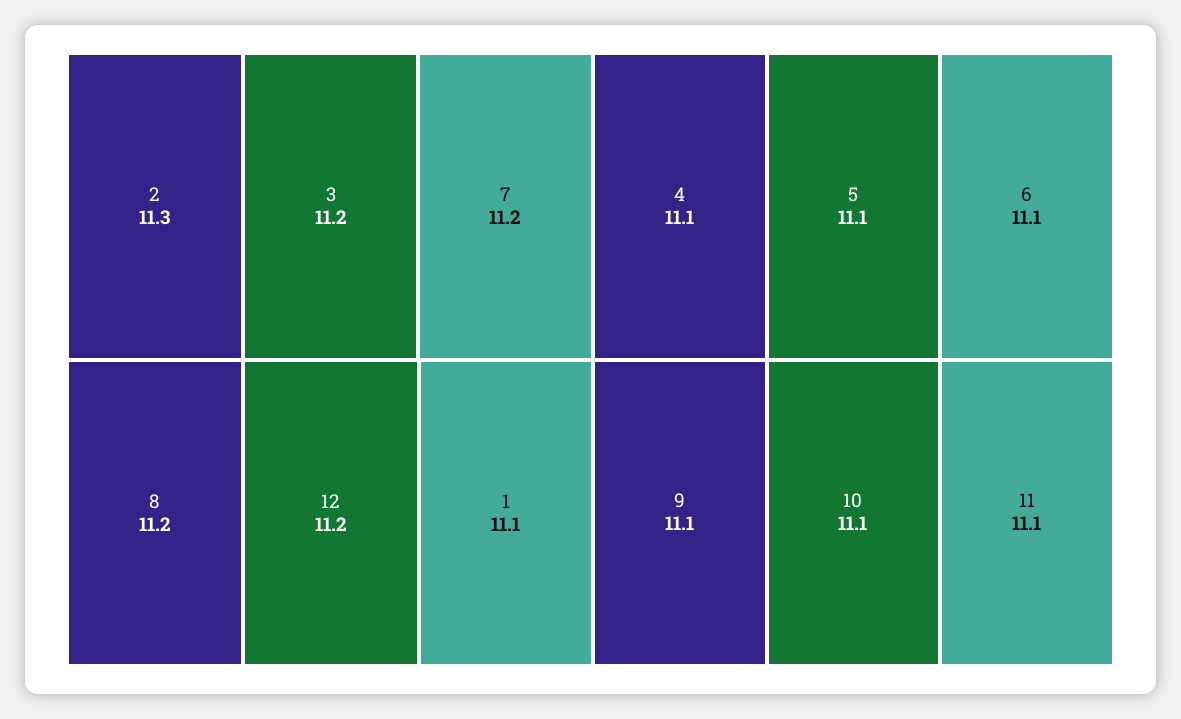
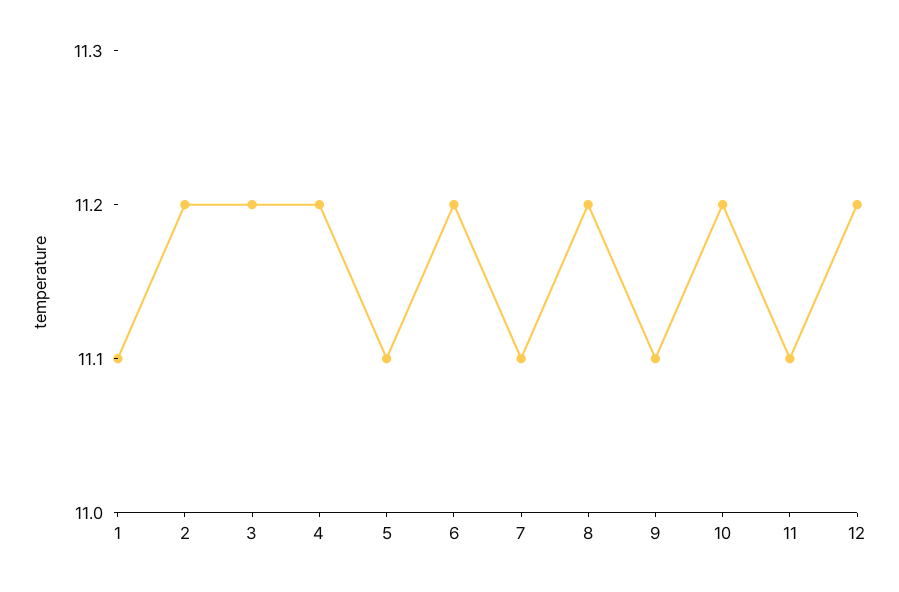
2: 11.3 -> 11.2
7: 11.2 -> 11.1
4: 11.1 -> 11.2
6: 11.1 -> 11.2
10: 11.1 -> 11.2

